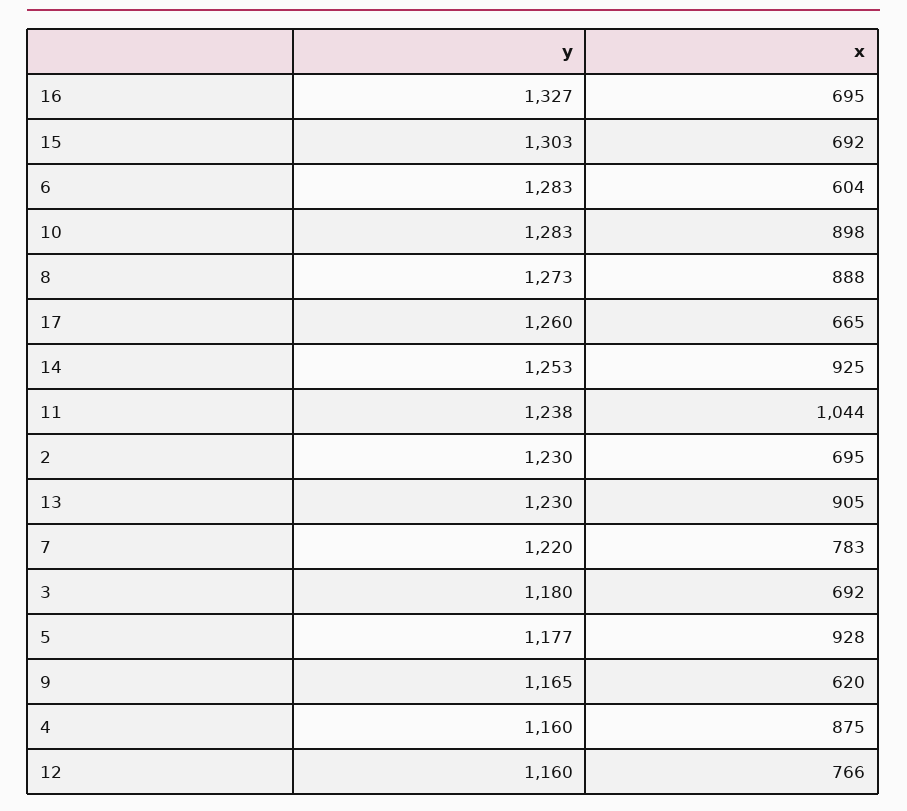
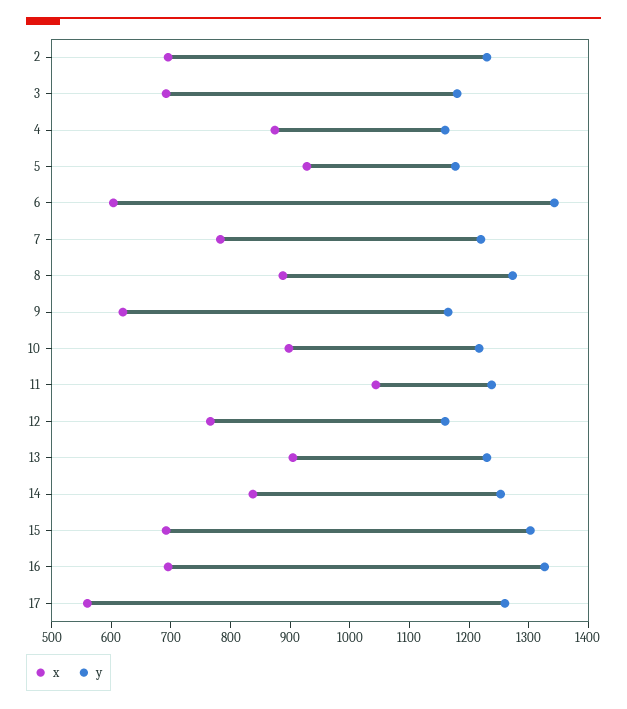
y, 6: 1283 -> 1340
y, 10: 1283 -> 1220
x, 17: 665 -> 560
x, 14: 925 -> 840

